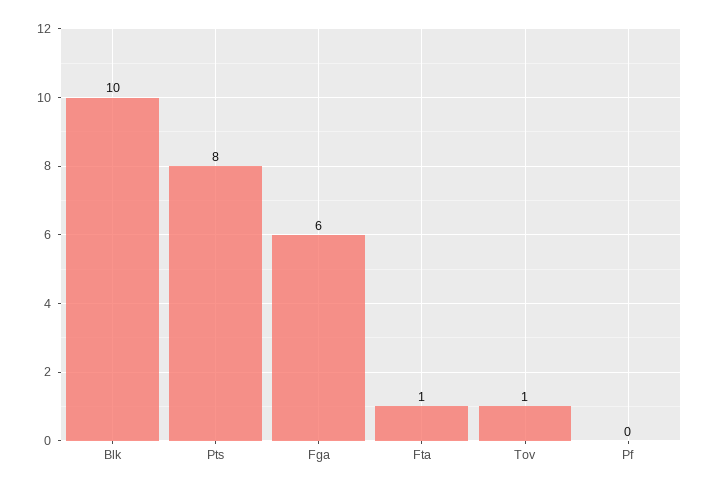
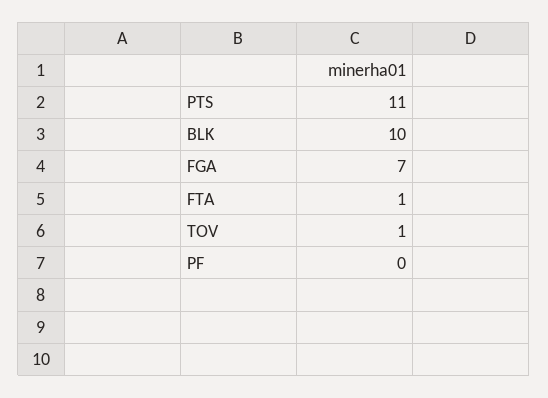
Pts: 8 -> 11
Fga: 6 -> 7

